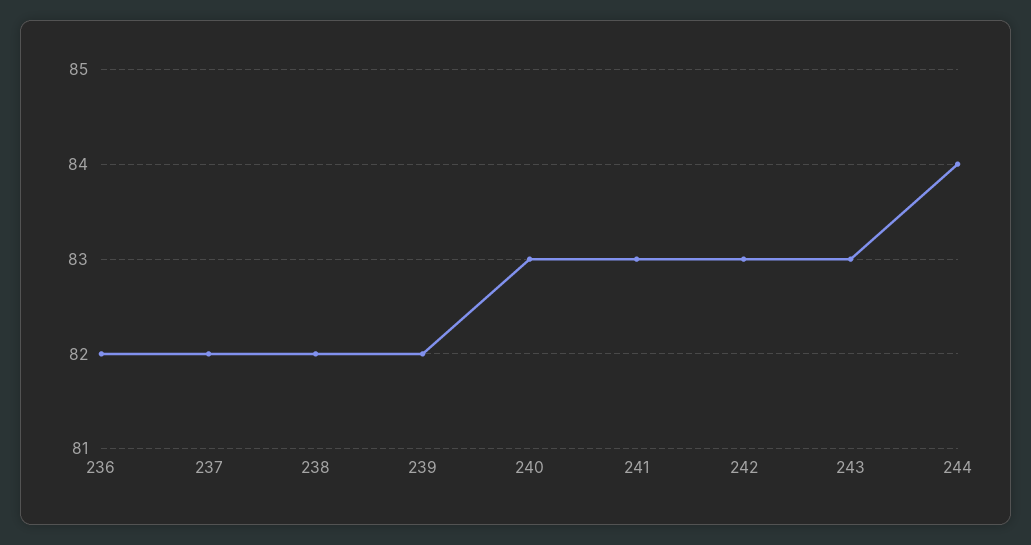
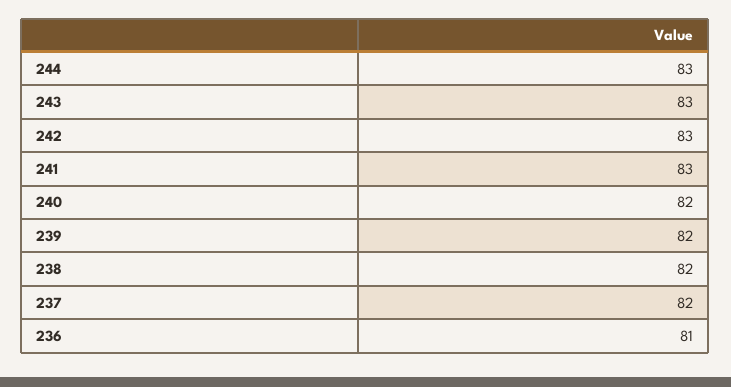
236: 82 -> 81
240: 83 -> 82
244: 84 -> 83

